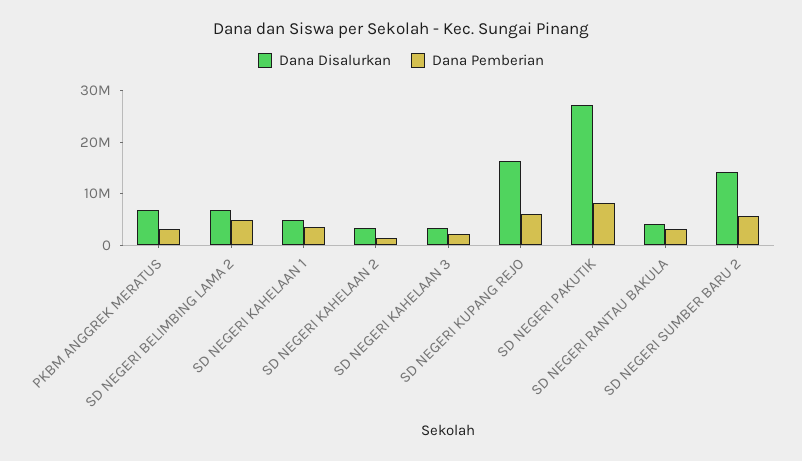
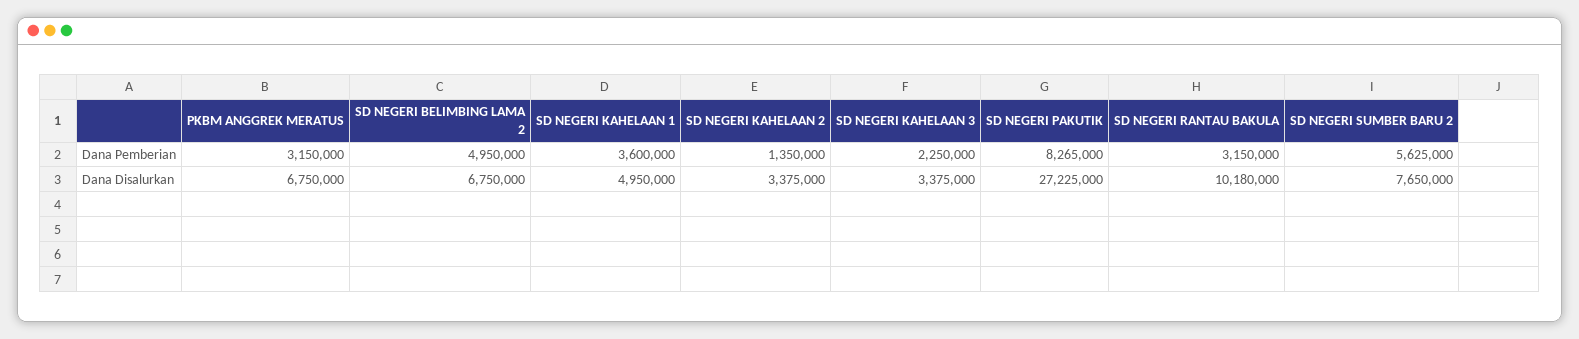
Dana Disalurkan, SD NEGERI KUPANG REJO: 16000000 -> none
Dana Pemberian, SD NEGERI KUPANG REJO: 6000000 -> none
Dana Disalurkan, SD NEGERI RANTAU BAKULA: 4000000 -> 10180000
Dana Disalurkan, SD NEGERI SUMBER BARU 2: 14000000 -> 7650000

